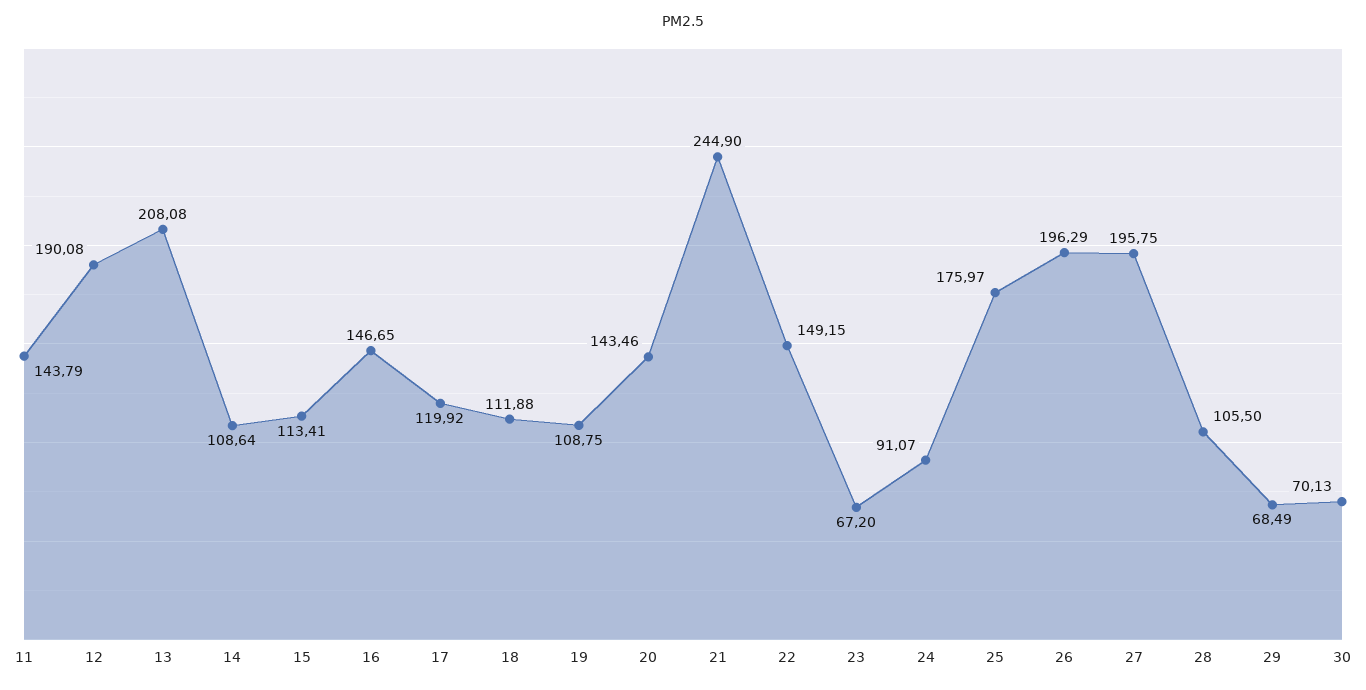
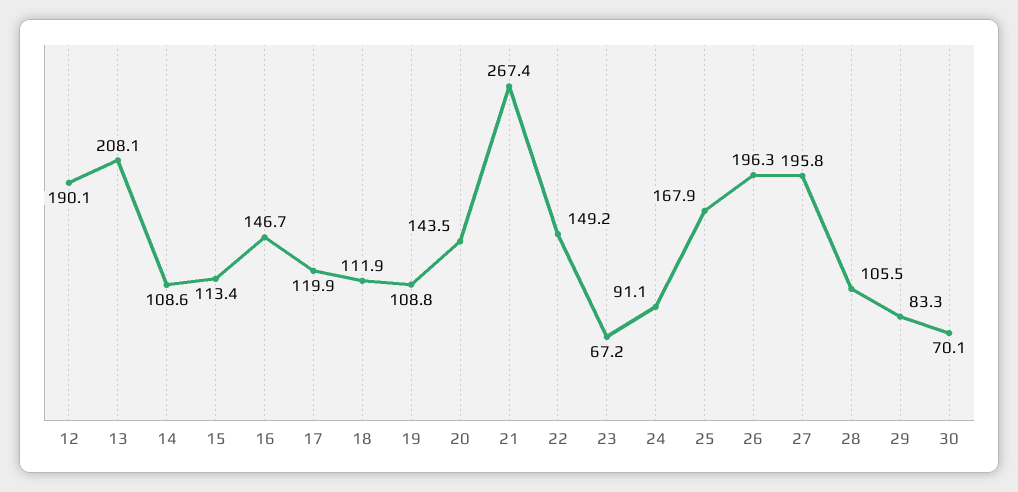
11: 143.79 -> none
21: 244.9 -> 267.4
25: 175.97 -> 167.9
29: 68.49 -> 83.3

